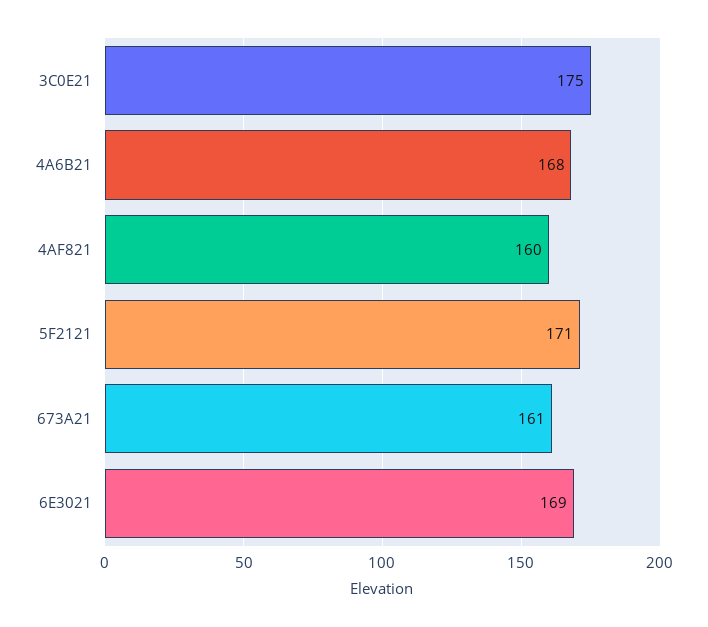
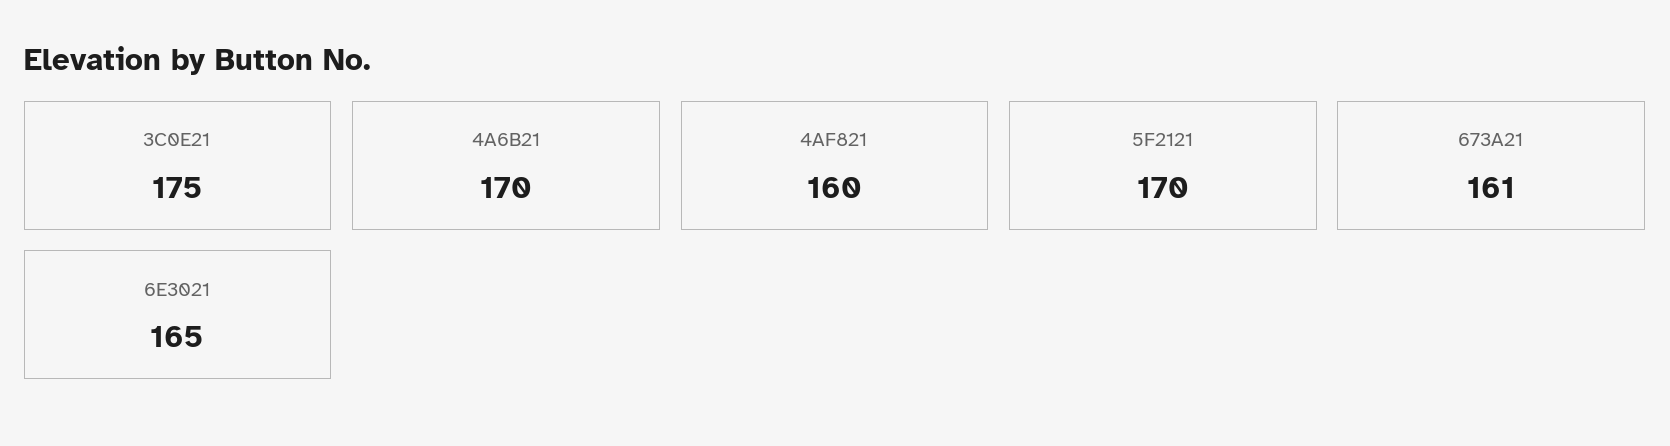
4A6B21: 168 -> 170
5F2121: 171 -> 170
6E3021: 169 -> 165

